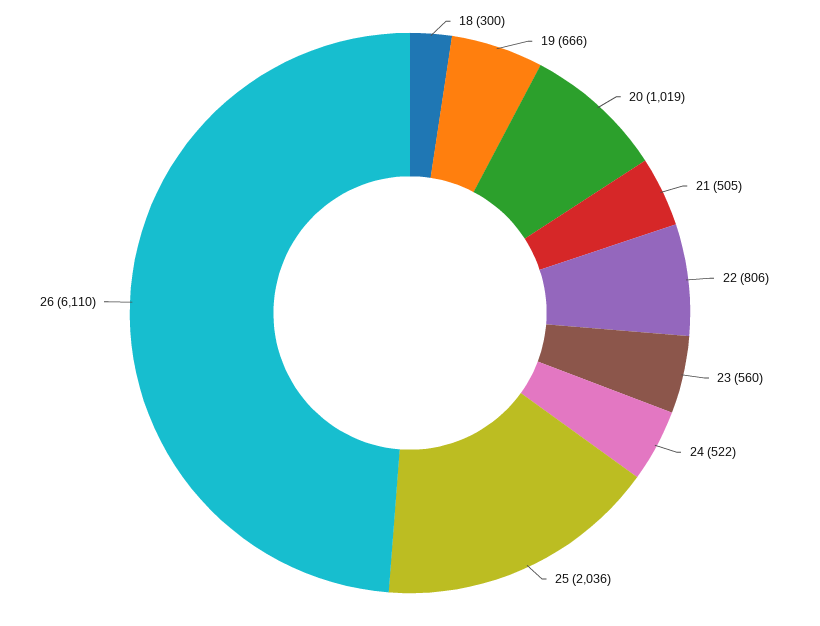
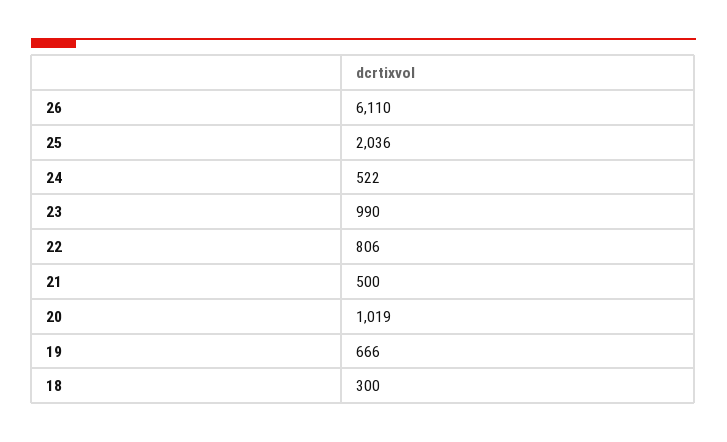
21: 505 -> 500
23: 560 -> 990

